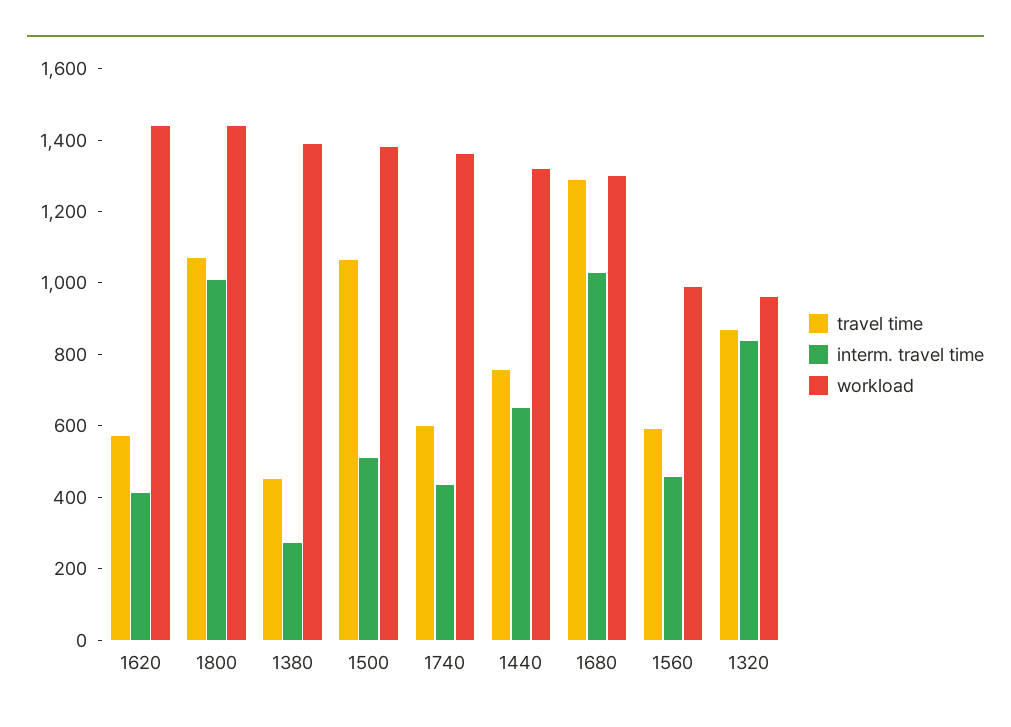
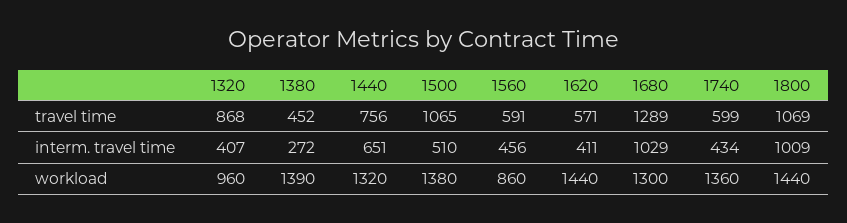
workload, 1560: 1000 -> 860
interm. travel time, 1320: 850 -> 407

